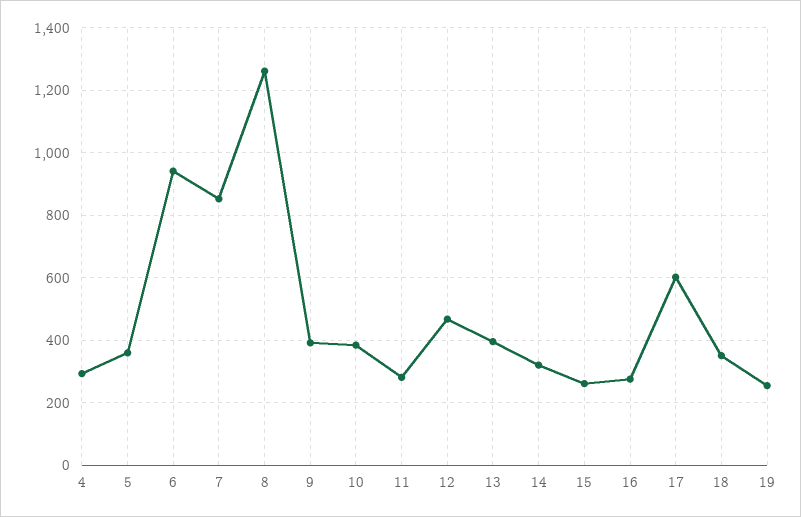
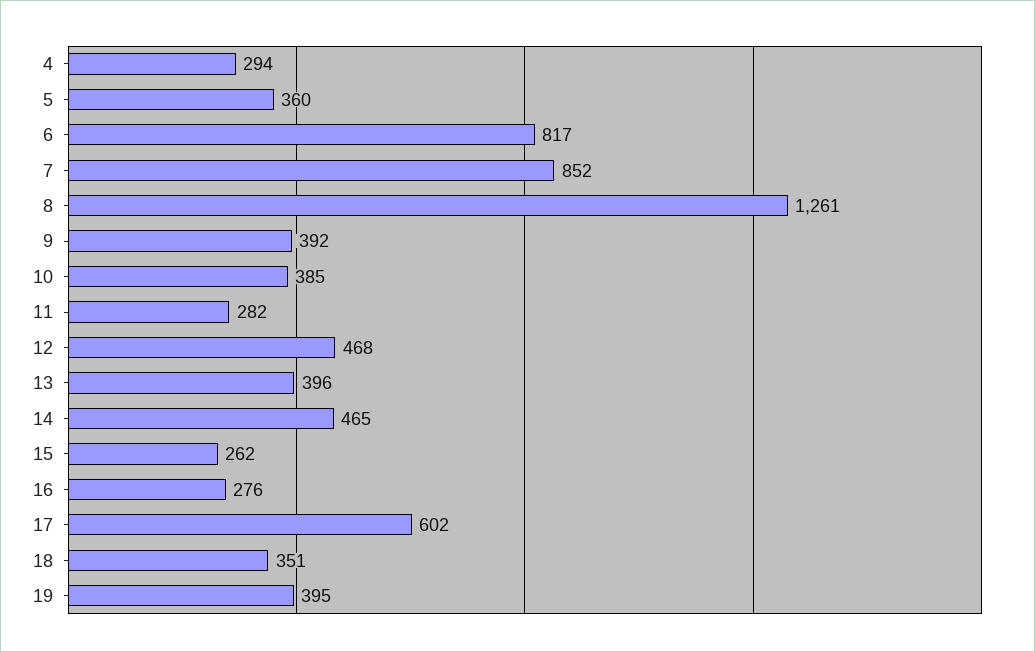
6: 940 -> 817
14: 320 -> 465
19: 260 -> 395

